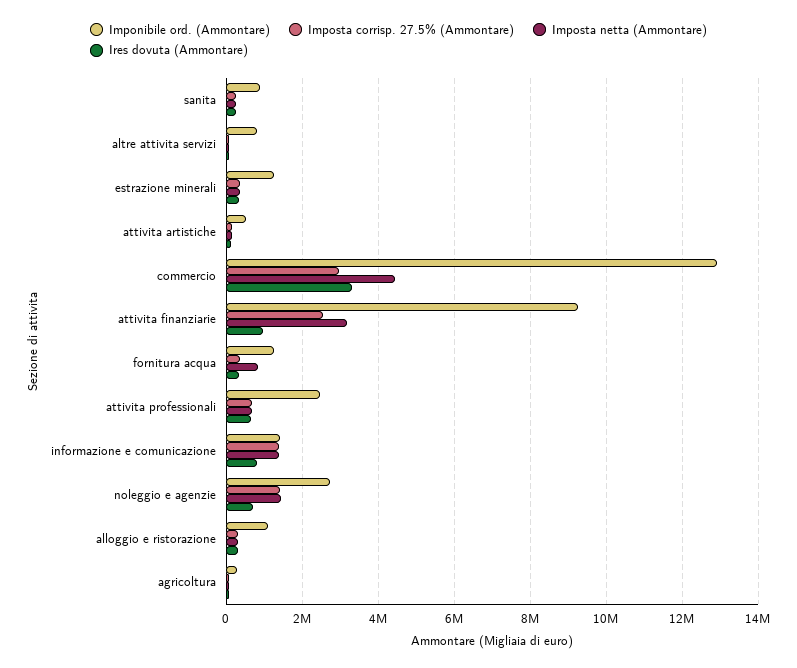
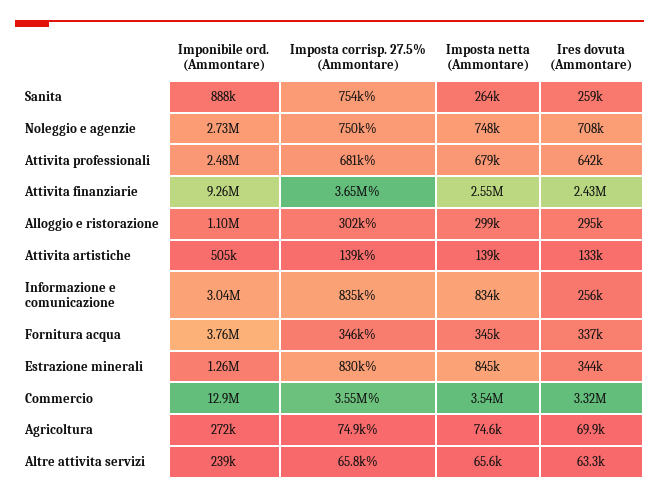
Imposta corrisp. 27.5% (Ammontare), sanita: 200000 -> 754000
Imponibile ord. (Ammontare), altre attivita servizi: 800000 -> 239000
Imposta corrisp. 27.5% (Ammontare), estrazione minerali: 400000 -> 830000
Imposta netta (Ammontare), estrazione minerali: 400000 -> 845000
Imposta corrisp. 27.5% (Ammontare), commercio: 3000000 -> 3550000
Imposta netta (Ammontare), commercio: 4400000 -> 3540000
Imposta corrisp. 27.5% (Ammontare), attivita finanziarie: 2600000 -> 3650000
Imposta netta (Ammontare), attivita finanziarie: 3200000 -> 2550000
Ires dovuta (Ammontare), attivita finanziarie: 1000000 -> 2430000
Imponibile ord. (Ammontare), fornitura acqua: 1200000 -> 3760000
Imposta netta (Ammontare), fornitura acqua: 800000 -> 345000
Imponibile ord. (Ammontare), informazione e comunicazione: 1400000 -> 3040000
Imposta corrisp. 27.5% (Ammontare), informazione e comunicazione: 1400000 -> 835000
Imposta netta (Ammontare), informazione e comunicazione: 1400000 -> 834000
Ires dovuta (Ammontare), informazione e comunicazione: 800000 -> 256000
Imposta corrisp. 27.5% (Ammontare), noleggio e agenzie: 1400000 -> 750000
Imposta netta (Ammontare), noleggio e agenzie: 1400000 -> 748000

